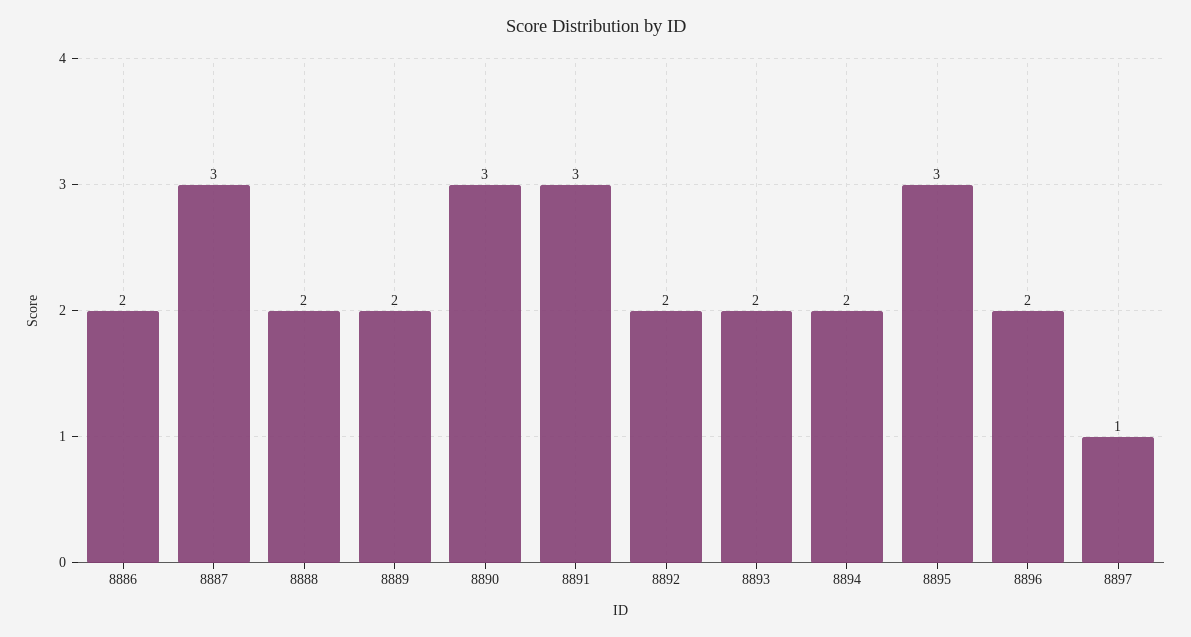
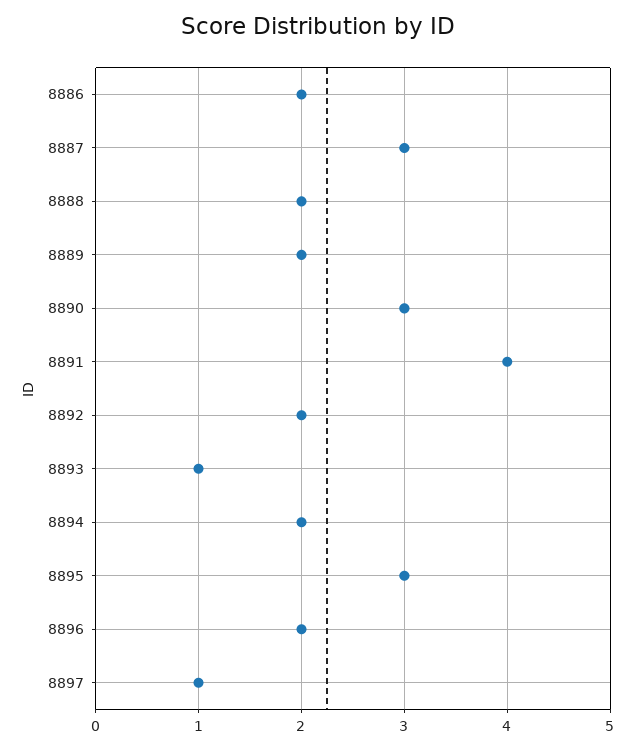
8891: 3 -> 4
8893: 2 -> 1

